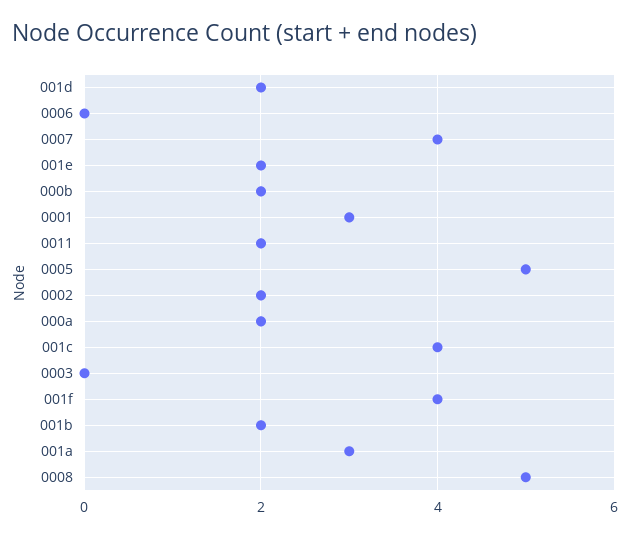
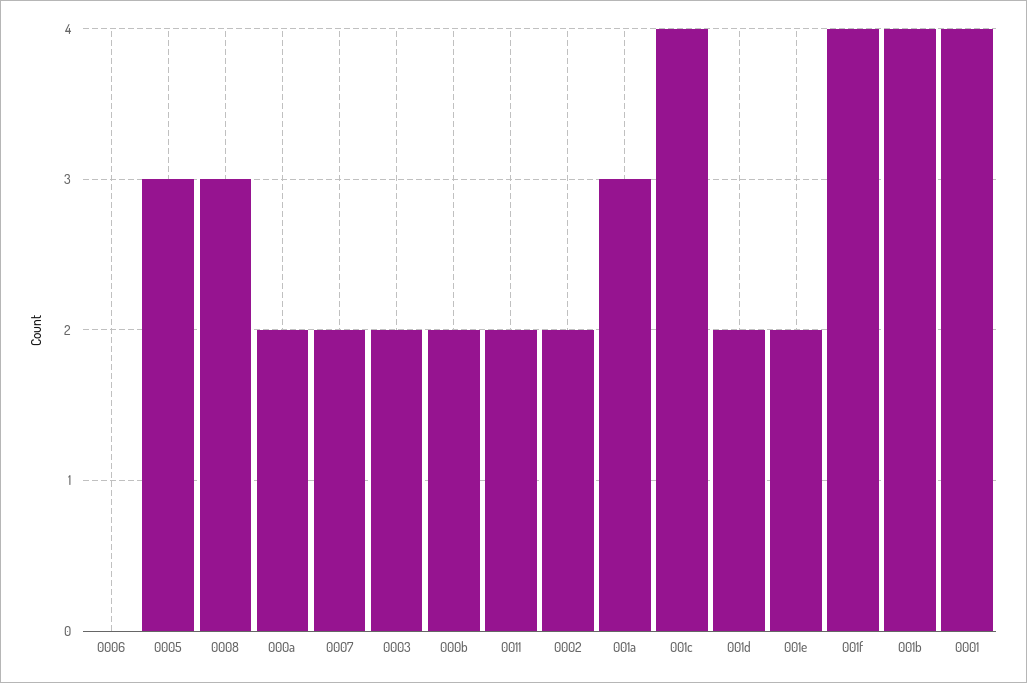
0007: 4 -> 2
0001: 3 -> 4
0005: 5 -> 3
0003: 0 -> 2
001b: 2 -> 4
0008: 5 -> 3

